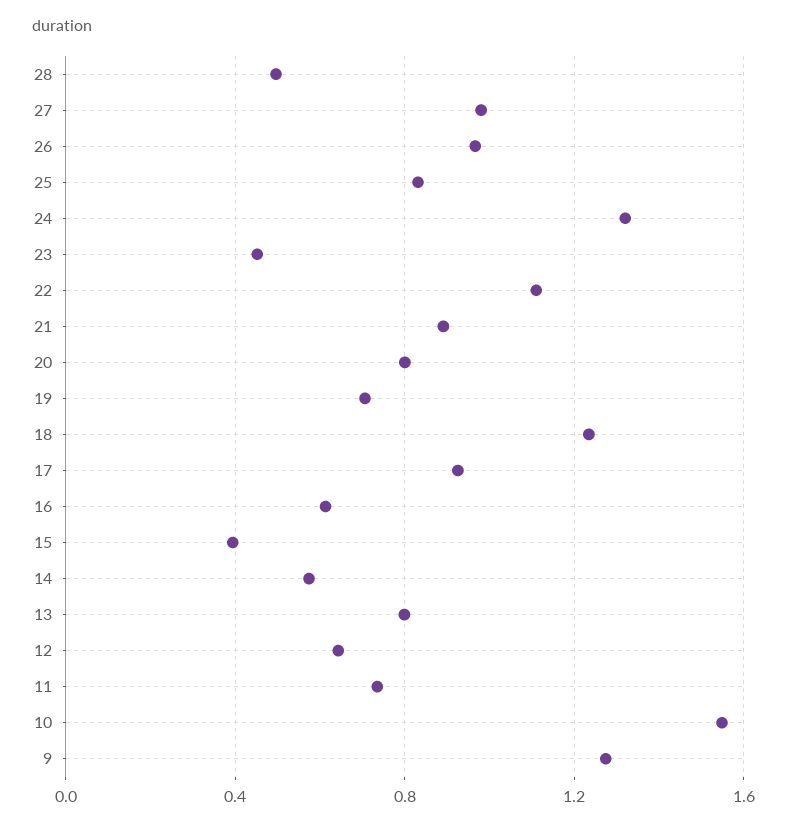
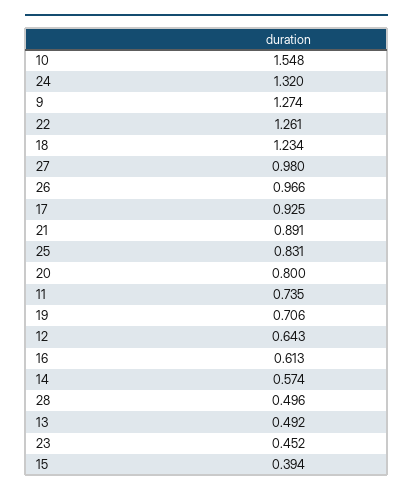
22: 1.1 -> 1.261
13: 0.8 -> 0.492

